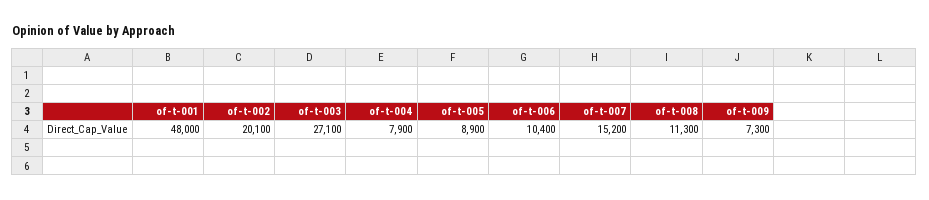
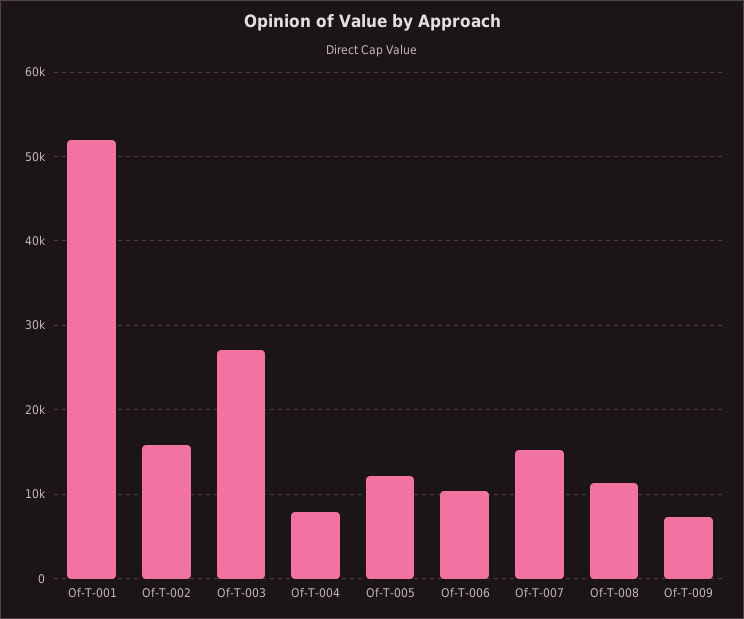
of-t-001: 48000 -> 52000
of-t-002: 20100 -> 16000
of-t-005: 8900 -> 12000

